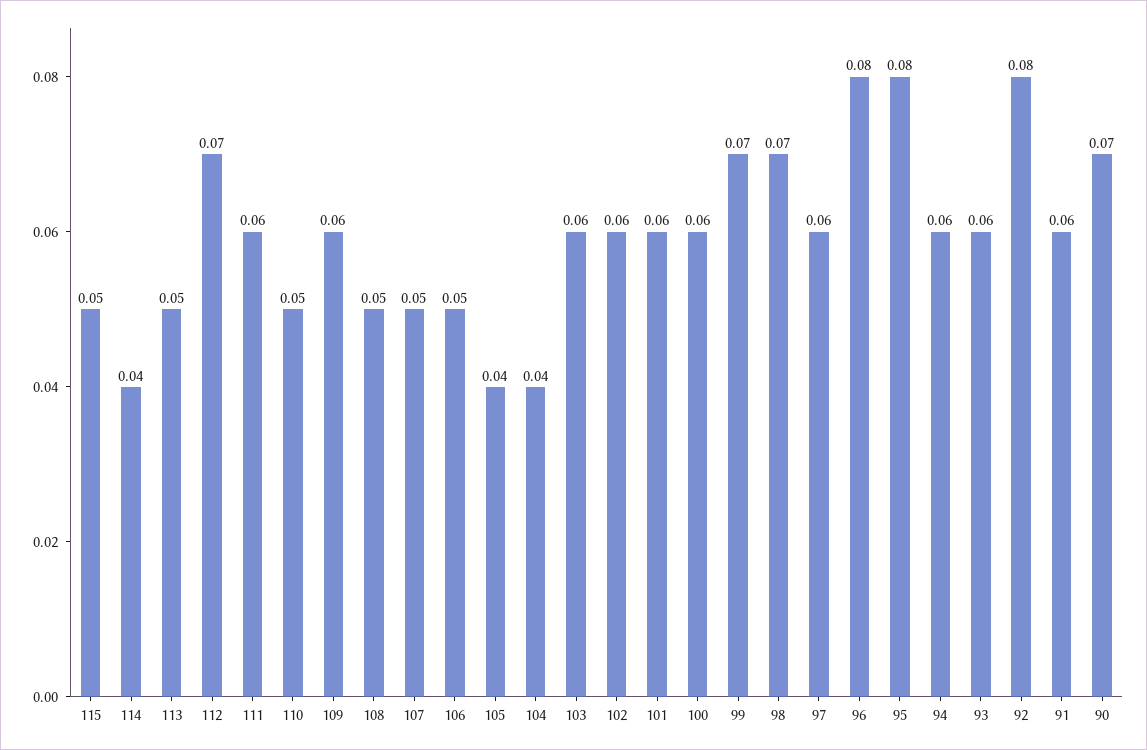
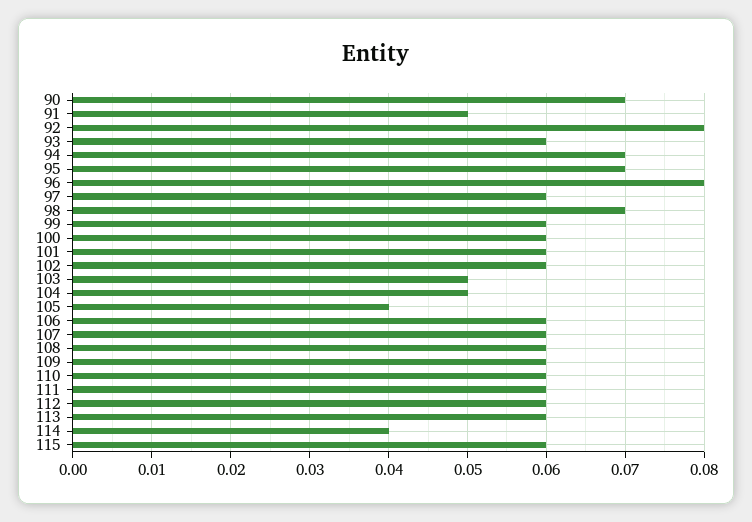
115: 0.05 -> 0.06
113: 0.05 -> 0.06
112: 0.07 -> 0.06
110: 0.05 -> 0.06
108: 0.05 -> 0.06
107: 0.05 -> 0.06
106: 0.05 -> 0.06
104: 0.04 -> 0.05
103: 0.06 -> 0.05
99: 0.07 -> 0.06
95: 0.08 -> 0.07
94: 0.06 -> 0.07
91: 0.06 -> 0.05

